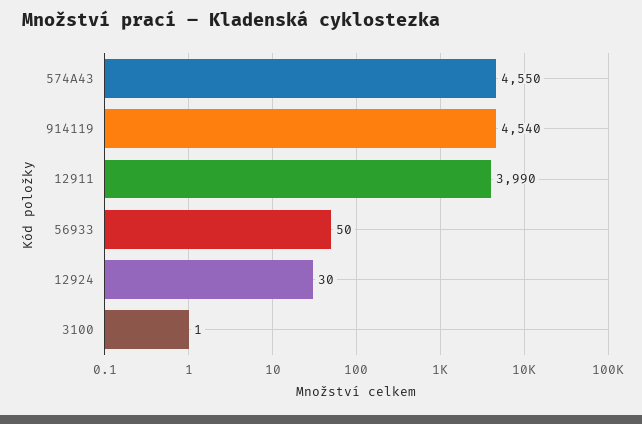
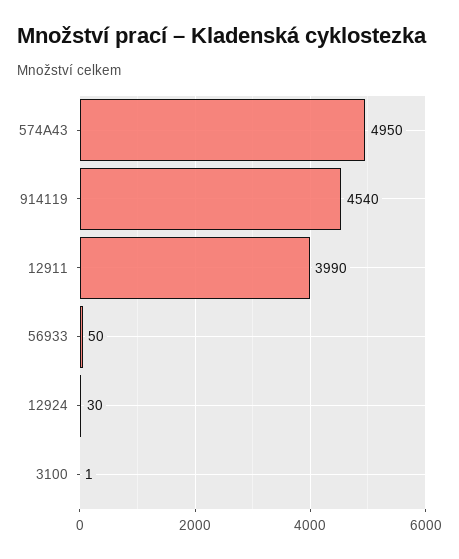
574A43: 4550 -> 4950

